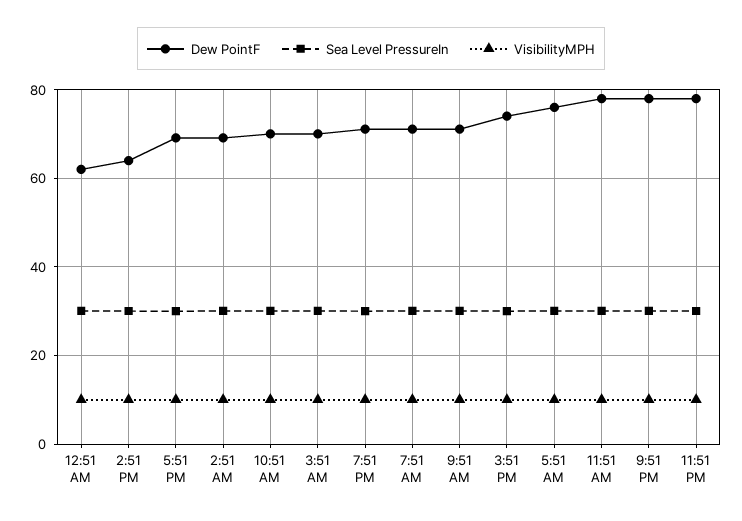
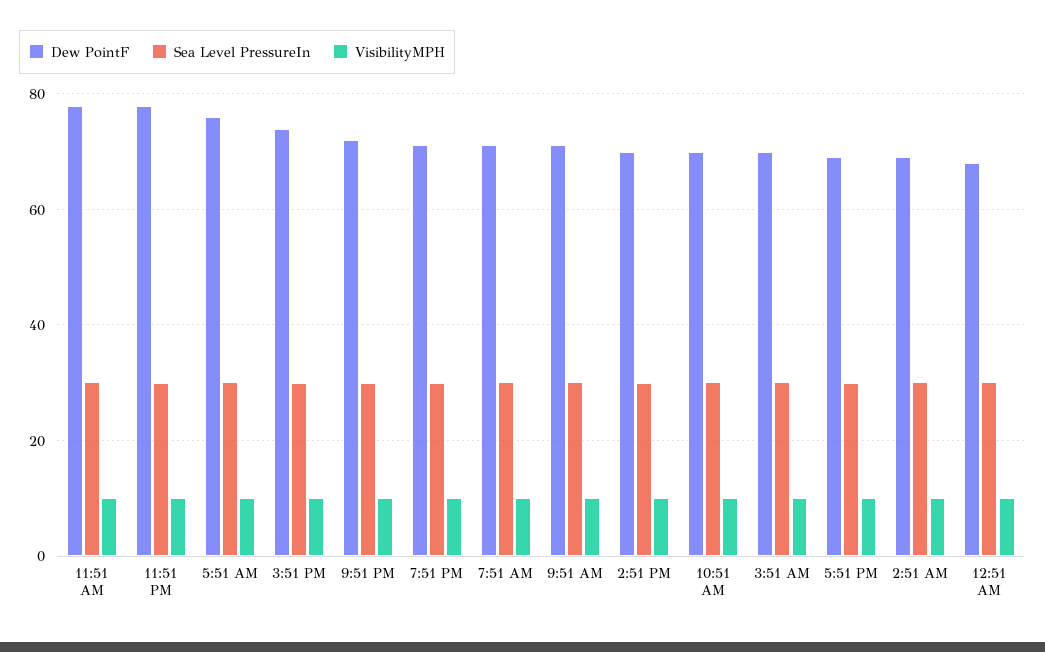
Dew PointF, 12:51 AM: 62 -> 68
Dew PointF, 2:51 PM: 64 -> 70
Dew PointF, 9:51 PM: 78 -> 72

